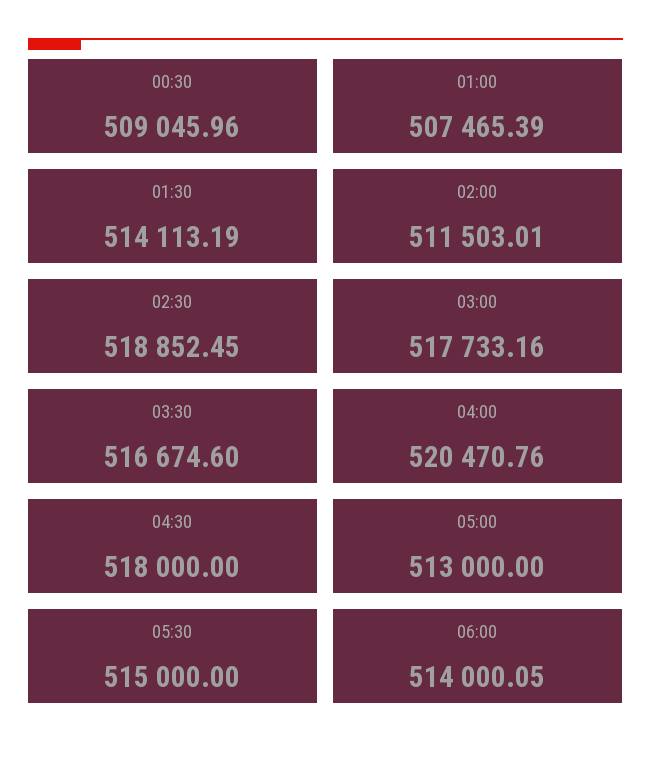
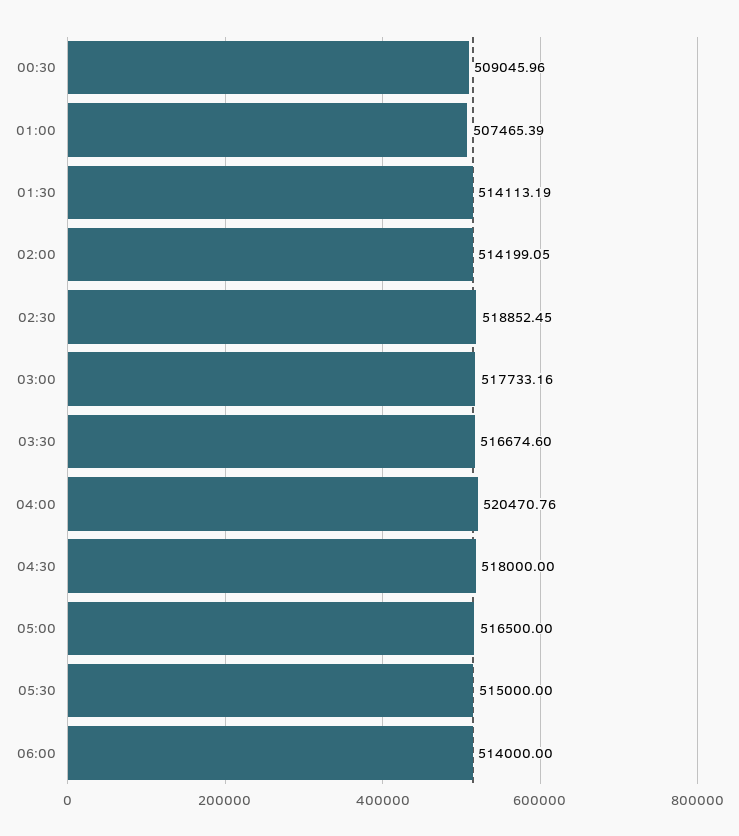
02:00: 511503.01 -> 514199.05
05:00: 513000 -> 516500
06:00: 514000.05 -> 514000

